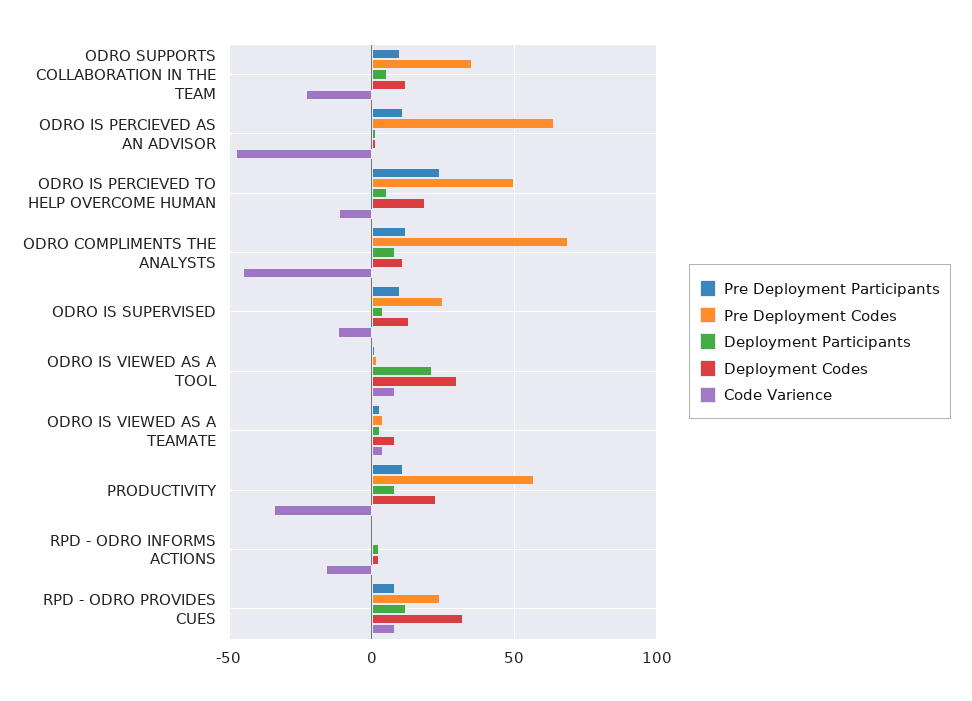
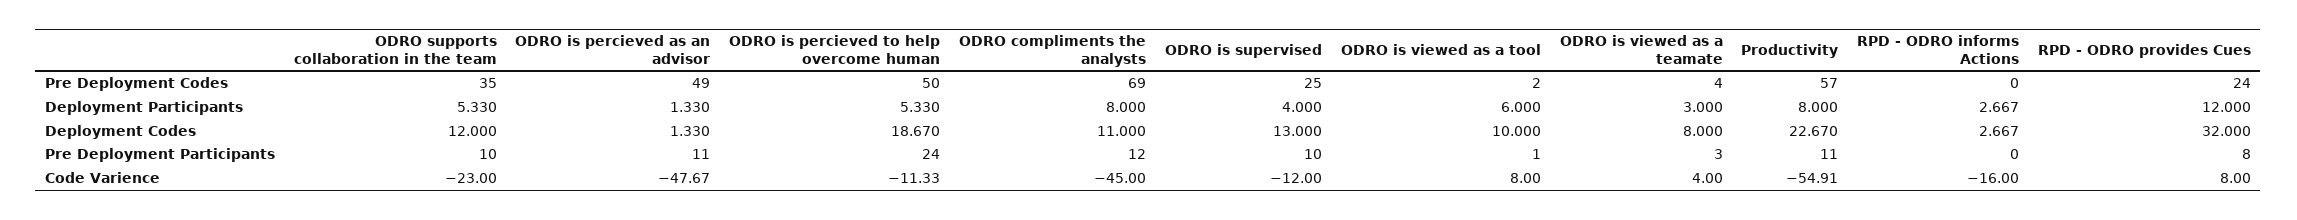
Pre Deployment Codes, ODRO IS PERCIEVED AS AN ADVISOR: 65 -> 49
Deployment Participants, ODRO IS VIEWED AS A TOOL: 20 -> 6
Deployment Codes, ODRO IS VIEWED AS A TOOL: 30 -> 10
Code Varience, PRODUCTIVITY: -35 -> -54.91

